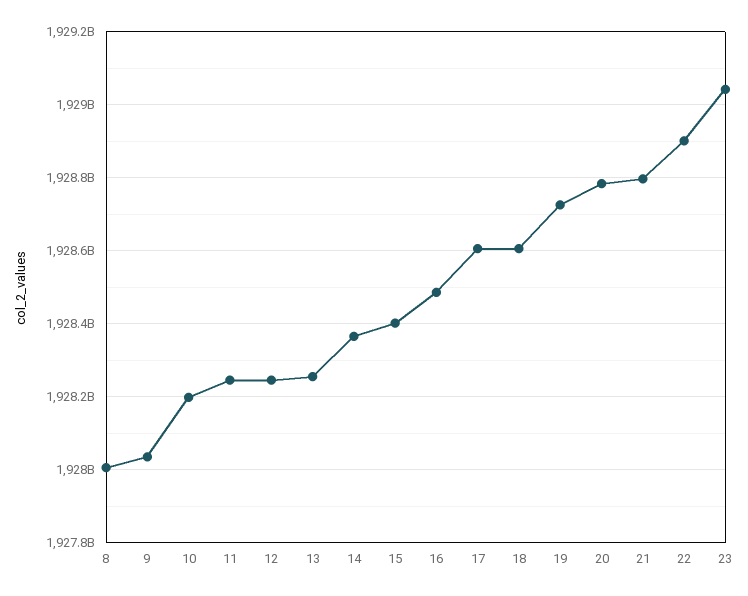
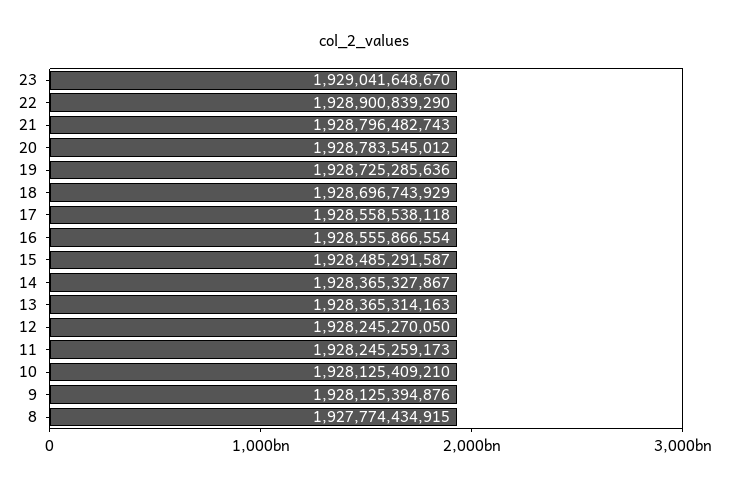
8: 1928000000000 -> 1927774434915
9: 1928040000000 -> 1928125394876
10: 1928200000000 -> 1928125409210
13: 1928260000000 -> 1928365314163
15: 1928400000000 -> 1928485291587
16: 1928480000000 -> 1928555866554
17: 1928600000000 -> 1928558538118
18: 1928600000000 -> 1928696743929

